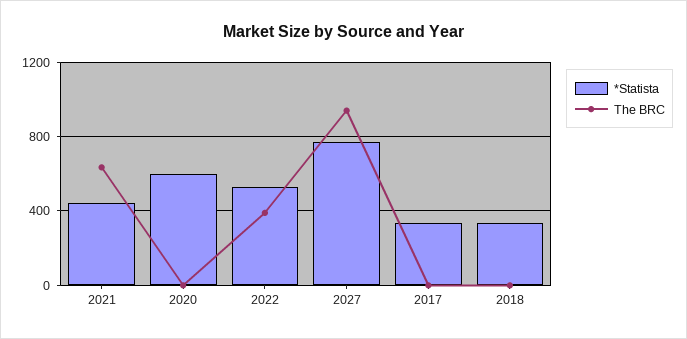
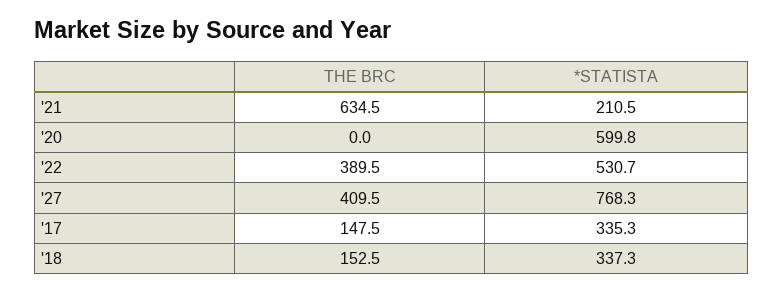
*Statista, 2021: 450 -> 210.5
The BRC, 2027: 950 -> 409.5
The BRC, 2017: 0 -> 147.5
The BRC, 2018: 0 -> 152.5

